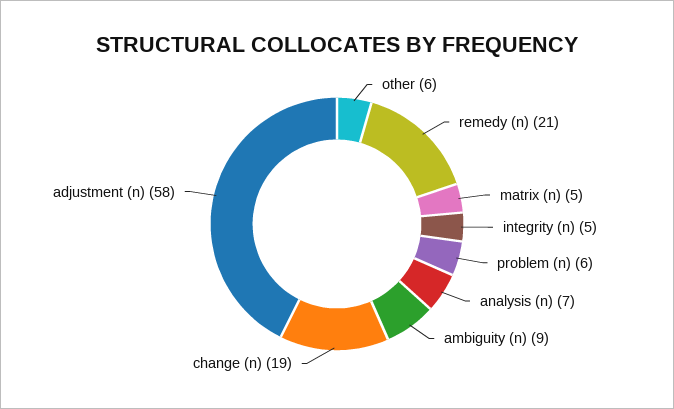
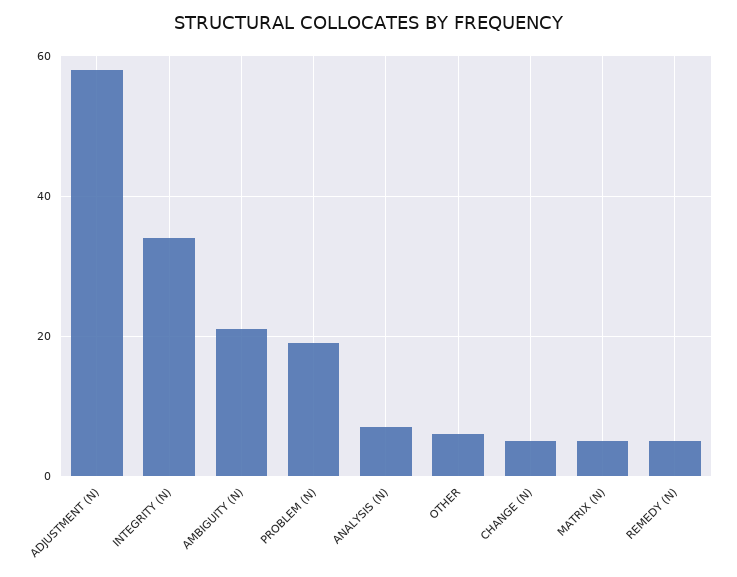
remedy (n): 21 -> 5
integrity (n): 5 -> 35
problem (n): 6 -> 20
ambiguity (n): 9 -> 20
change (n): 19 -> 5

